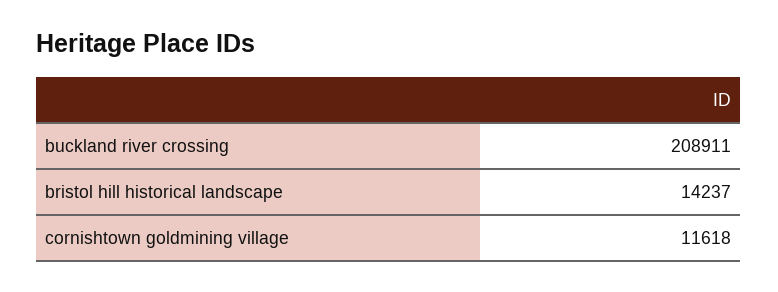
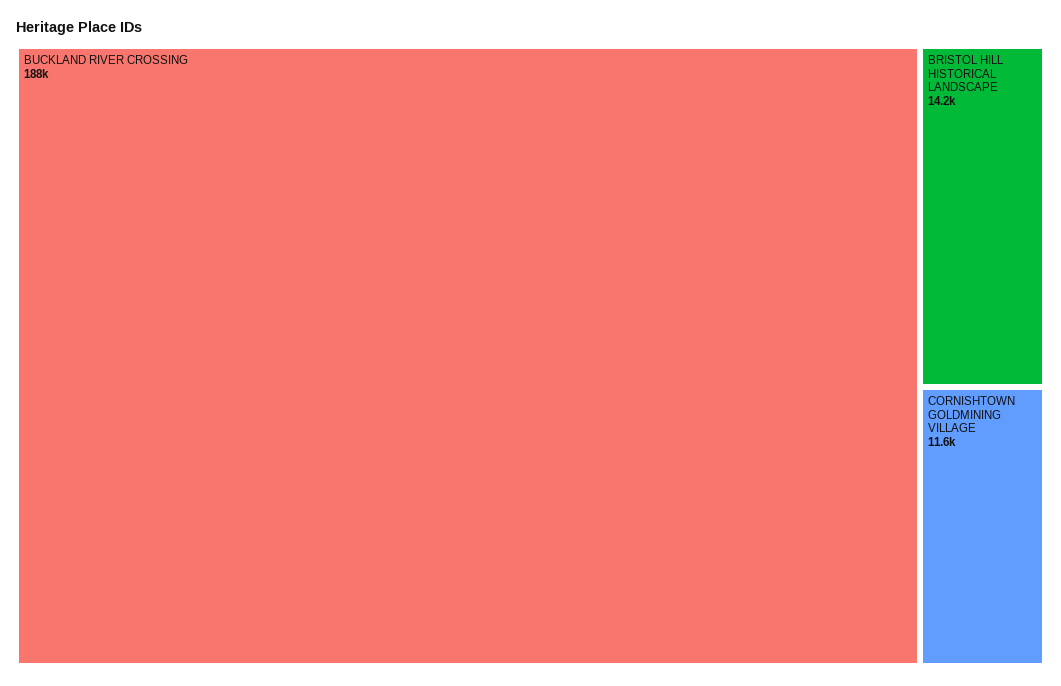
buckland river crossing: 208911 -> 188000

